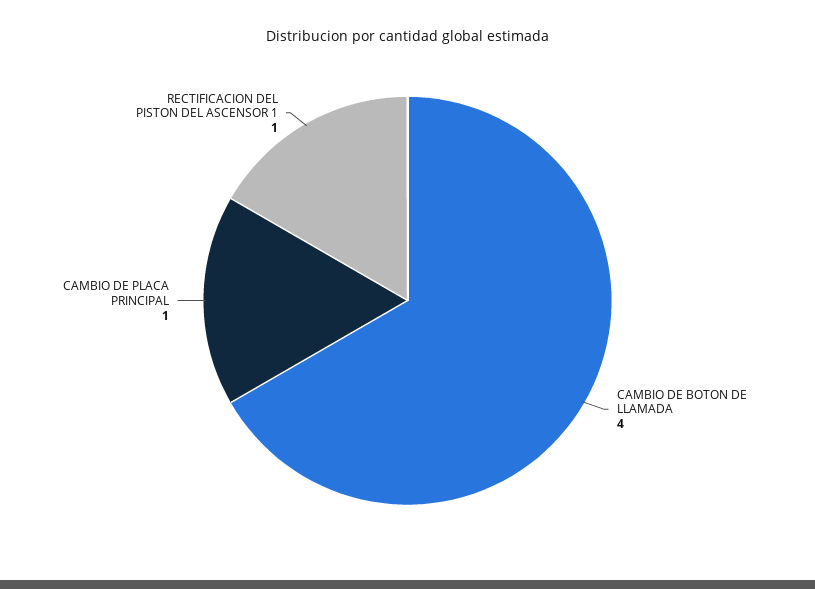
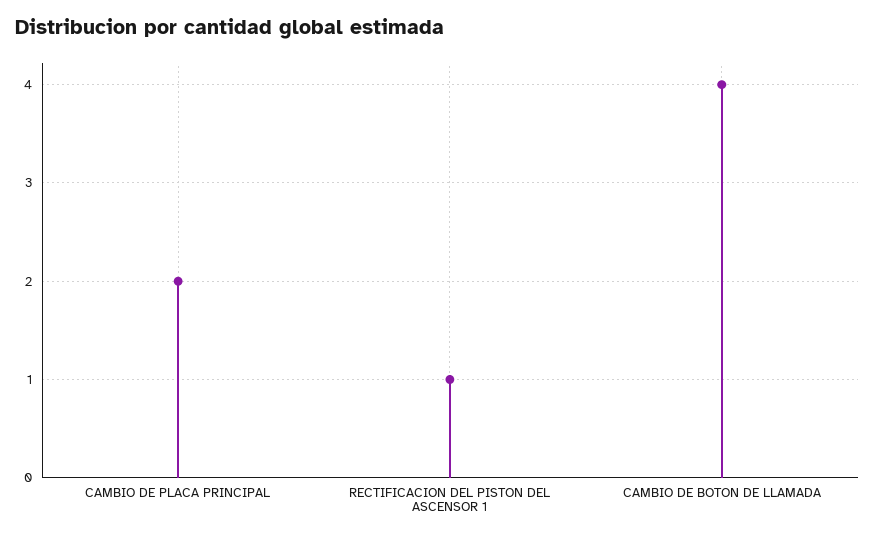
CAMBIO DE PLACA PRINCIPAL: 1 -> 2

